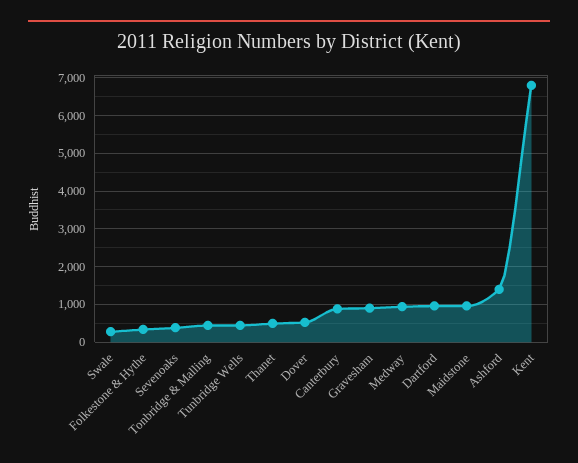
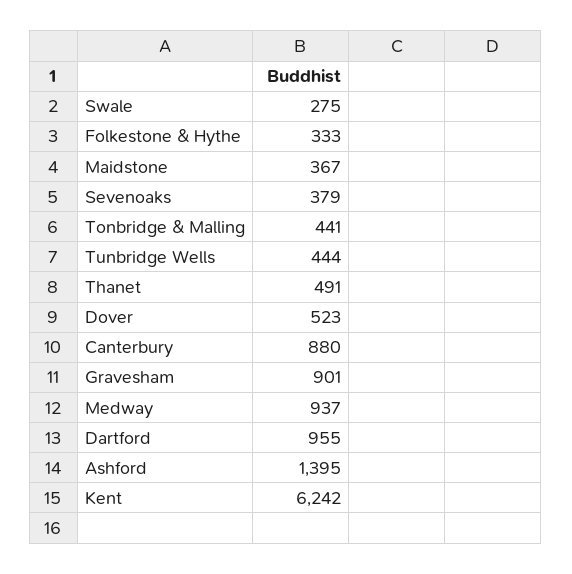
Maidstone: 1000 -> 367
Kent: 6800 -> 6242

